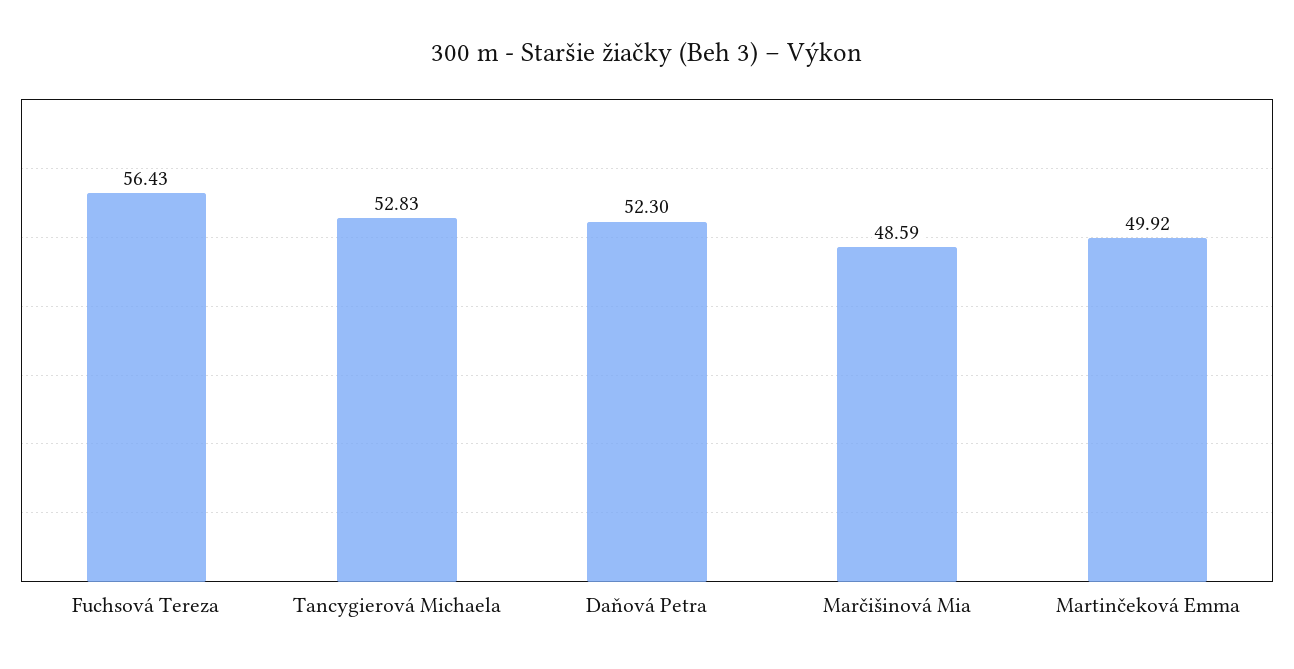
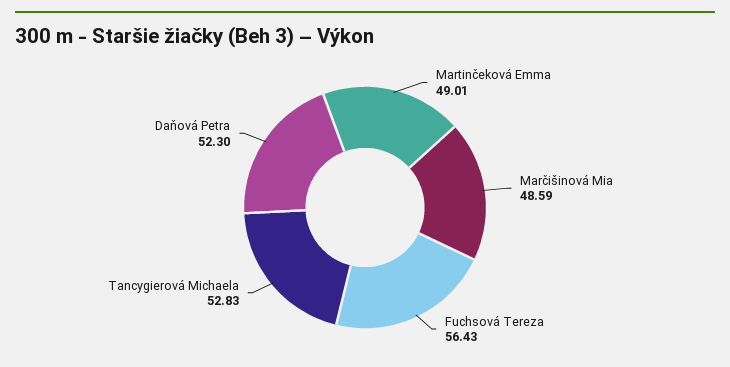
Martinčeková Emma: 49.92 -> 49.01

